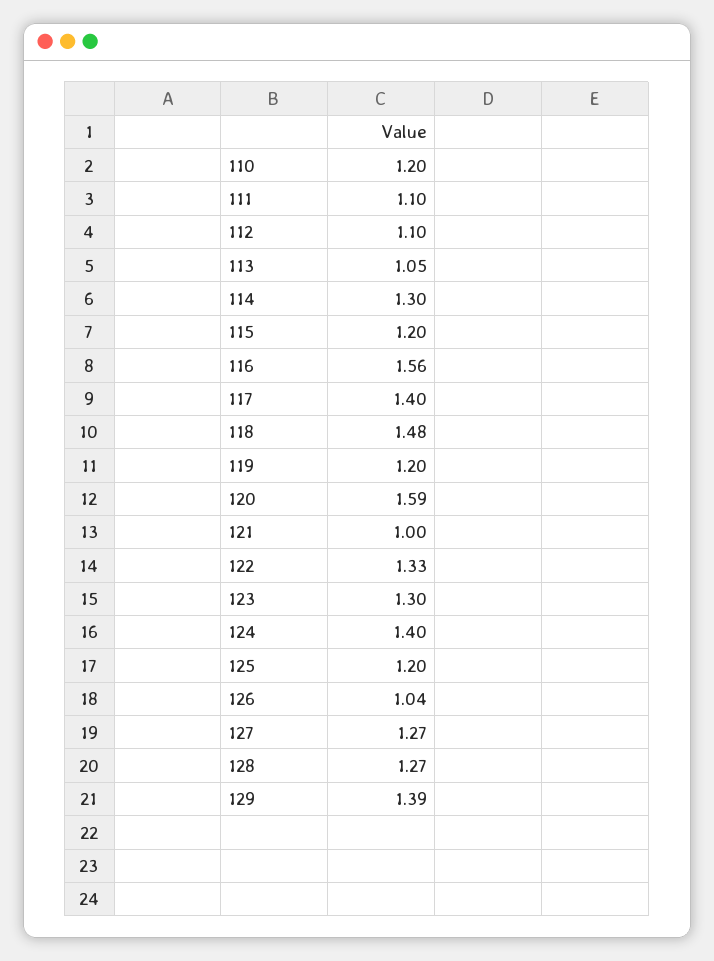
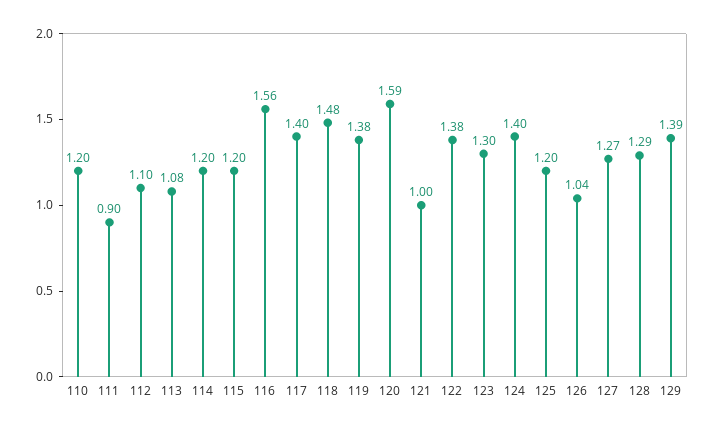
111: 1.1 -> 0.9
113: 1.05 -> 1.08
114: 1.3 -> 1.2
119: 1.2 -> 1.38
122: 1.33 -> 1.38
128: 1.27 -> 1.29

